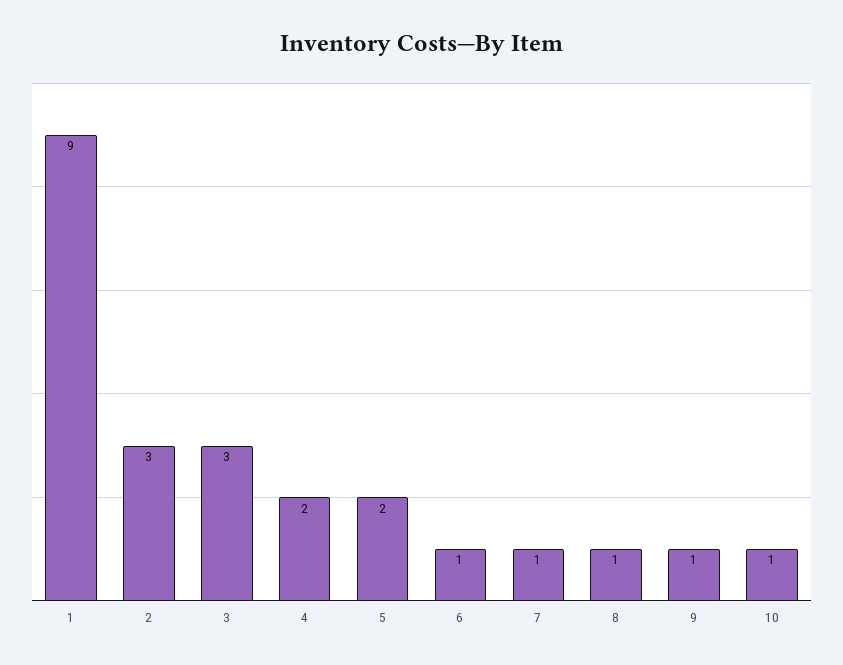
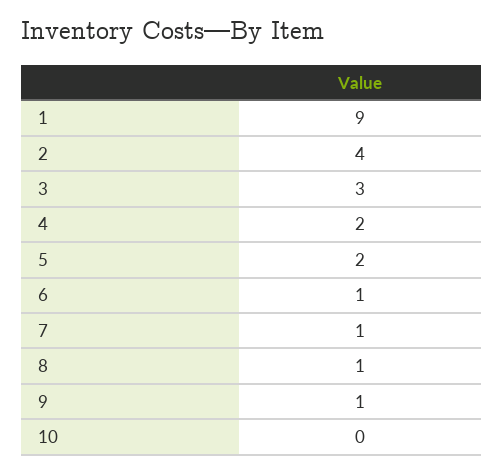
2: 3 -> 4
10: 1 -> 0

